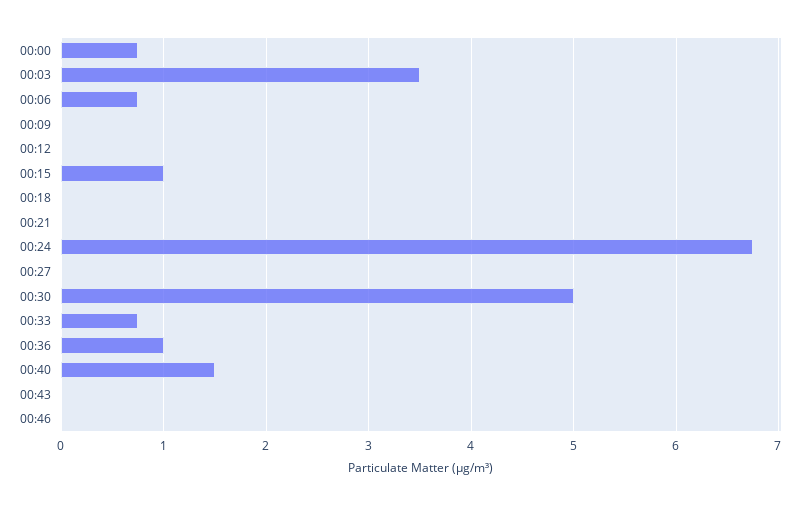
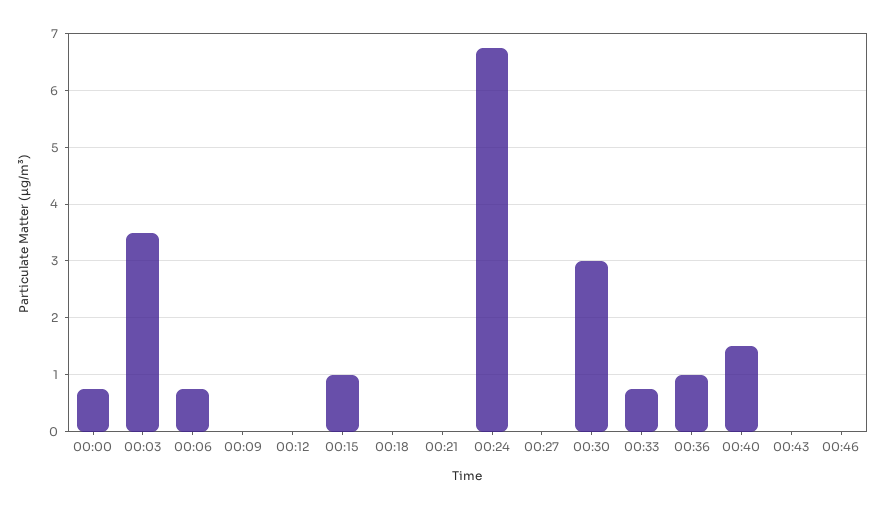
00:30: 5 -> 3

